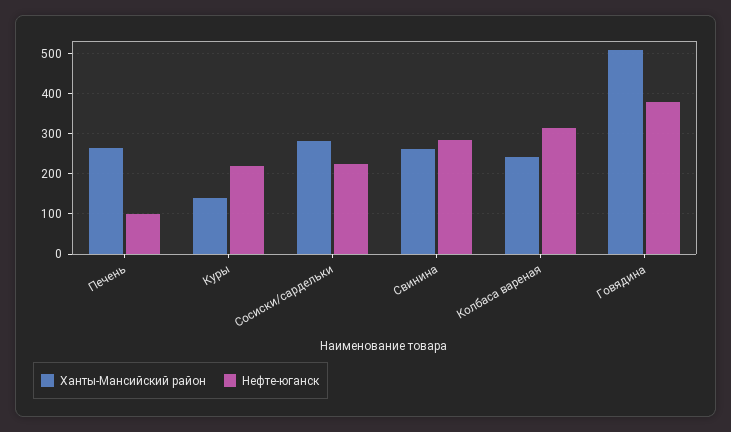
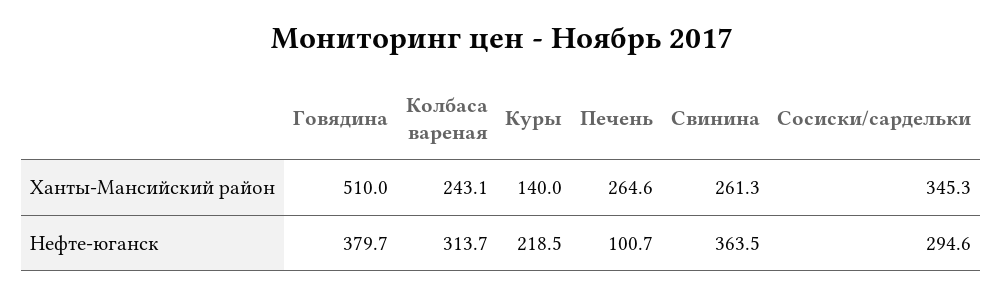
Ханты-Мансийский район, Сосиски/сардельки: 280 -> 345.3
Нефте-юганск, Сосиски/сардельки: 220 -> 294.6
Нефте-юганск, Свинина: 280 -> 363.5

